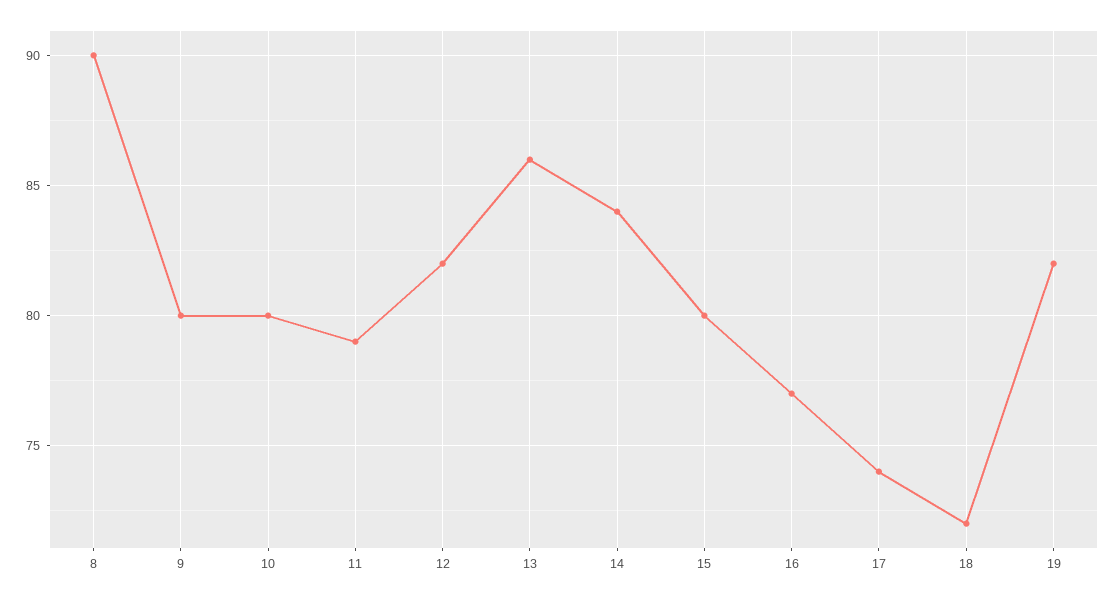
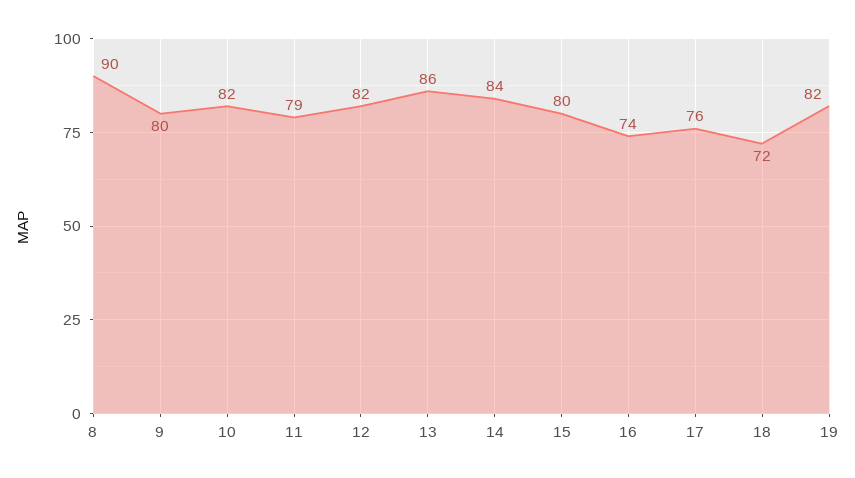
10: 80 -> 82
16: 77 -> 74
17: 74 -> 76

